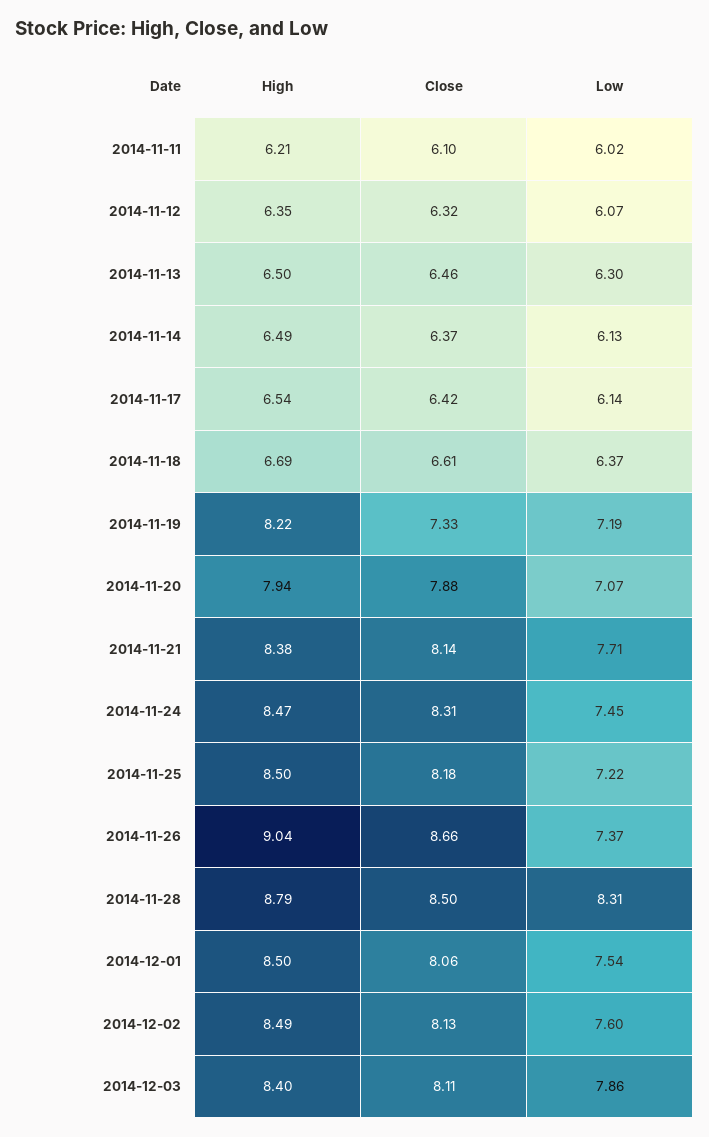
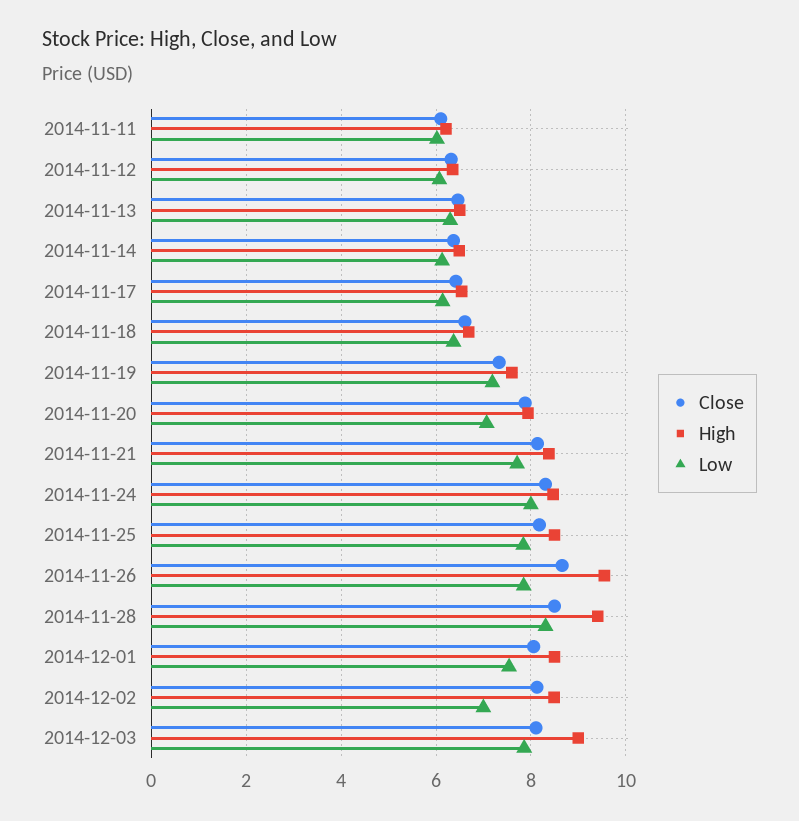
High, 2014-11-19: 8.22 -> 7.6
Low, 2014-11-24: 7.45 -> 8
Low, 2014-11-25: 7.22 -> 7.8
High, 2014-11-26: 9.04 -> 9.6
Low, 2014-11-26: 7.37 -> 7.8
High, 2014-11-28: 8.79 -> 9.4
Low, 2014-12-02: 7.6 -> 7
High, 2014-12-03: 8.4 -> 9

